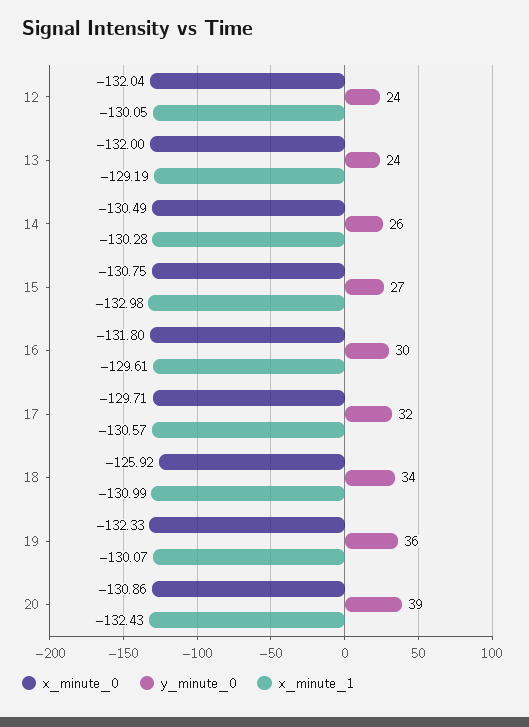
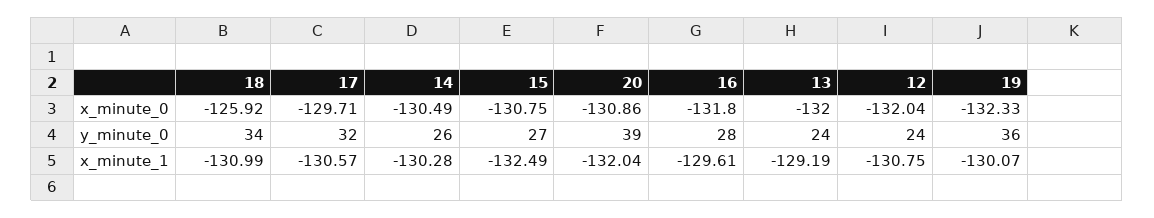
x_minute_1, 12: -130.05 -> -130.75
x_minute_1, 15: -132.98 -> -132.49
y_minute_0, 16: 30 -> 28
x_minute_1, 20: -132.43 -> -132.04

